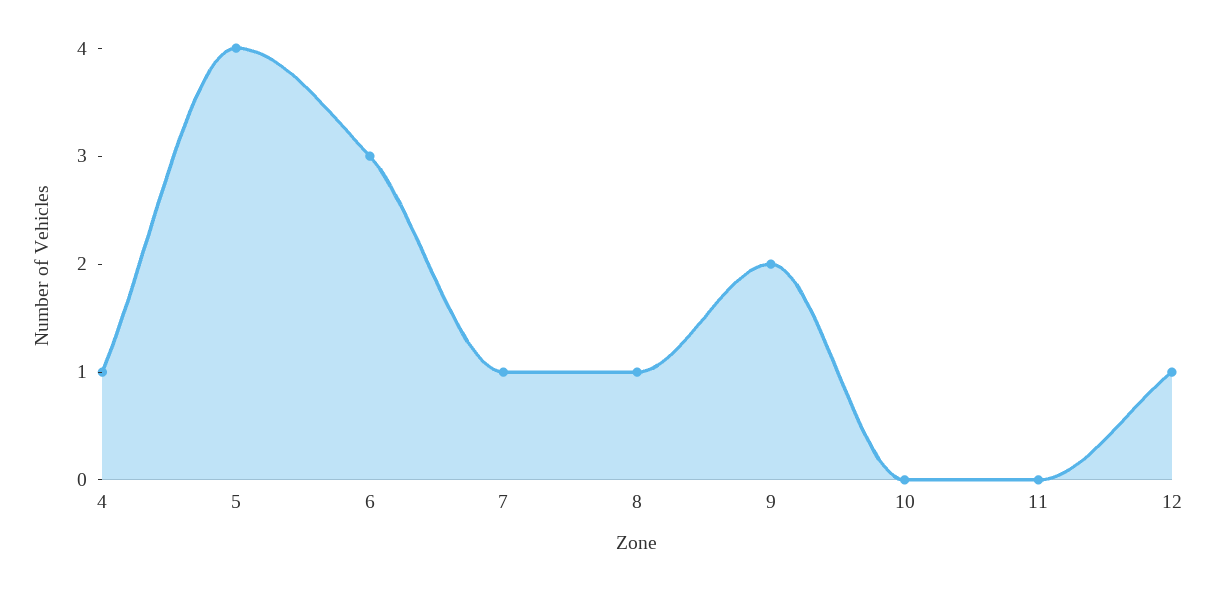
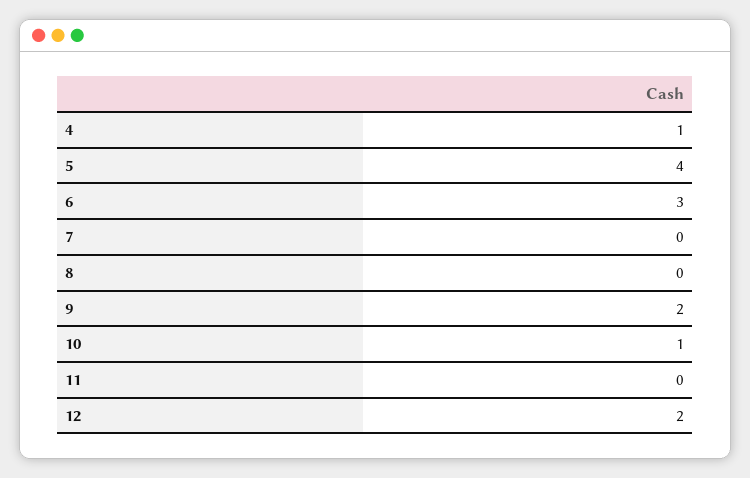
7: 1 -> 0
8: 1 -> 0
10: 0 -> 1
12: 1 -> 2

